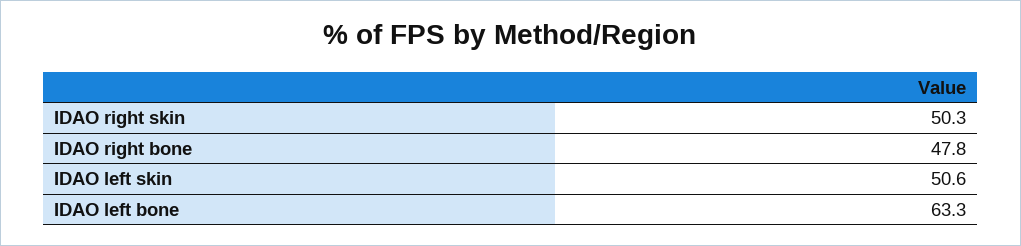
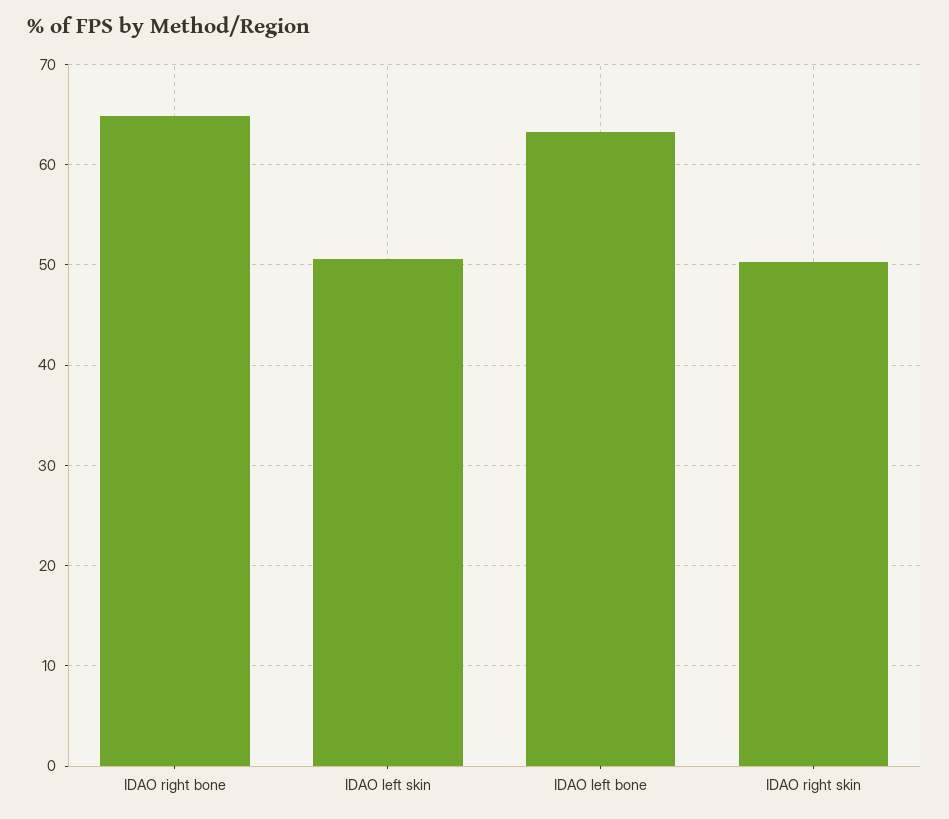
IDAO right bone: 47.8 -> 65

